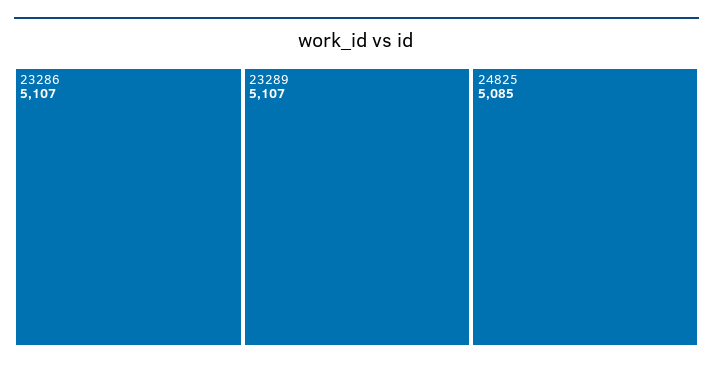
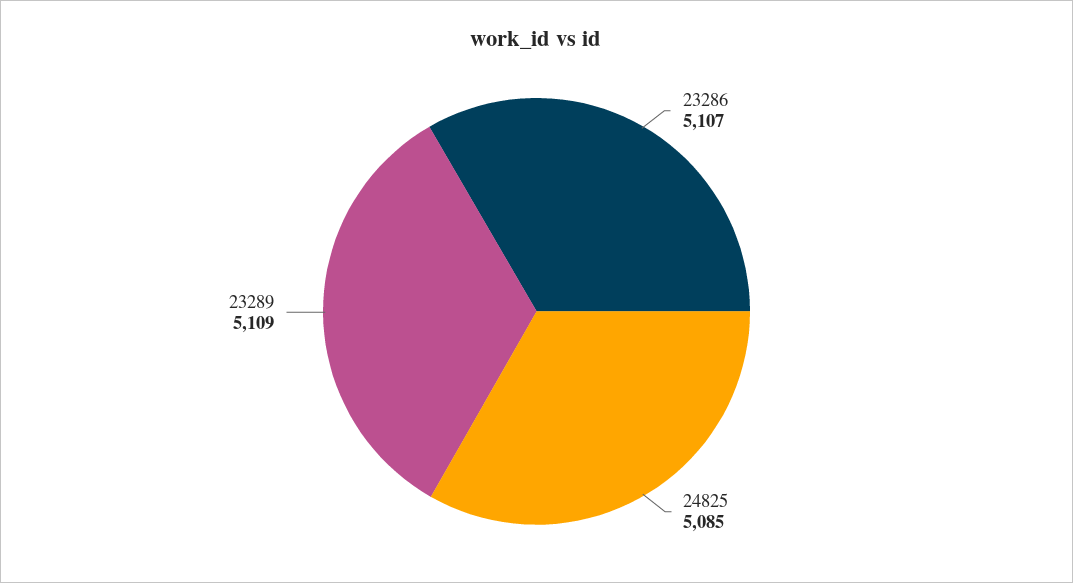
23289: 5107 -> 5109

